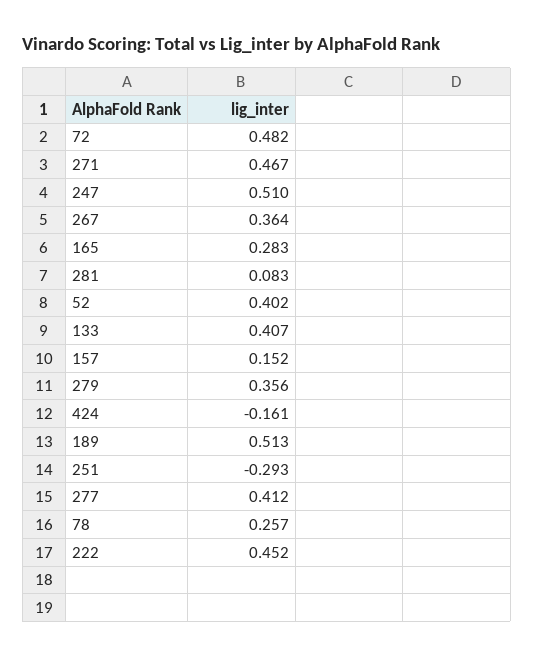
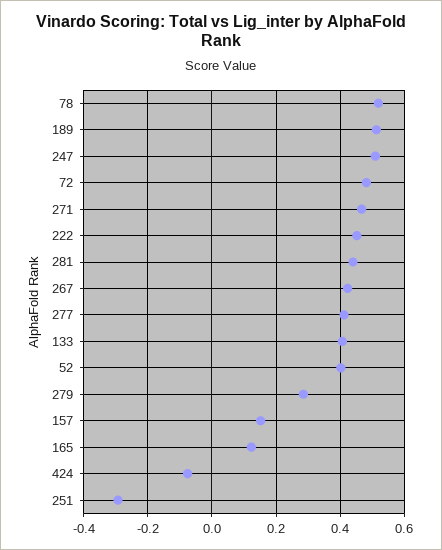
267: 0.364 -> 0.42
165: 0.283 -> 0.12
281: 0.083 -> 0.44
279: 0.356 -> 0.28
424: -0.161 -> -0.08
78: 0.257 -> 0.52

